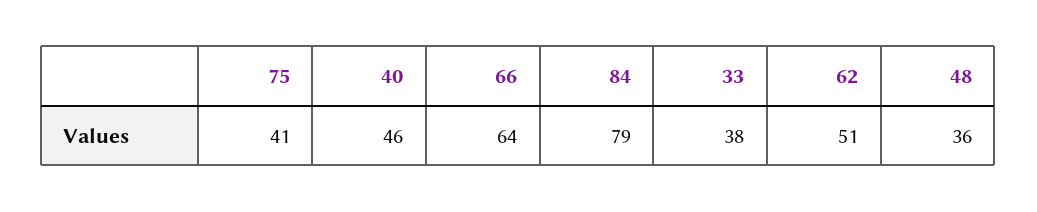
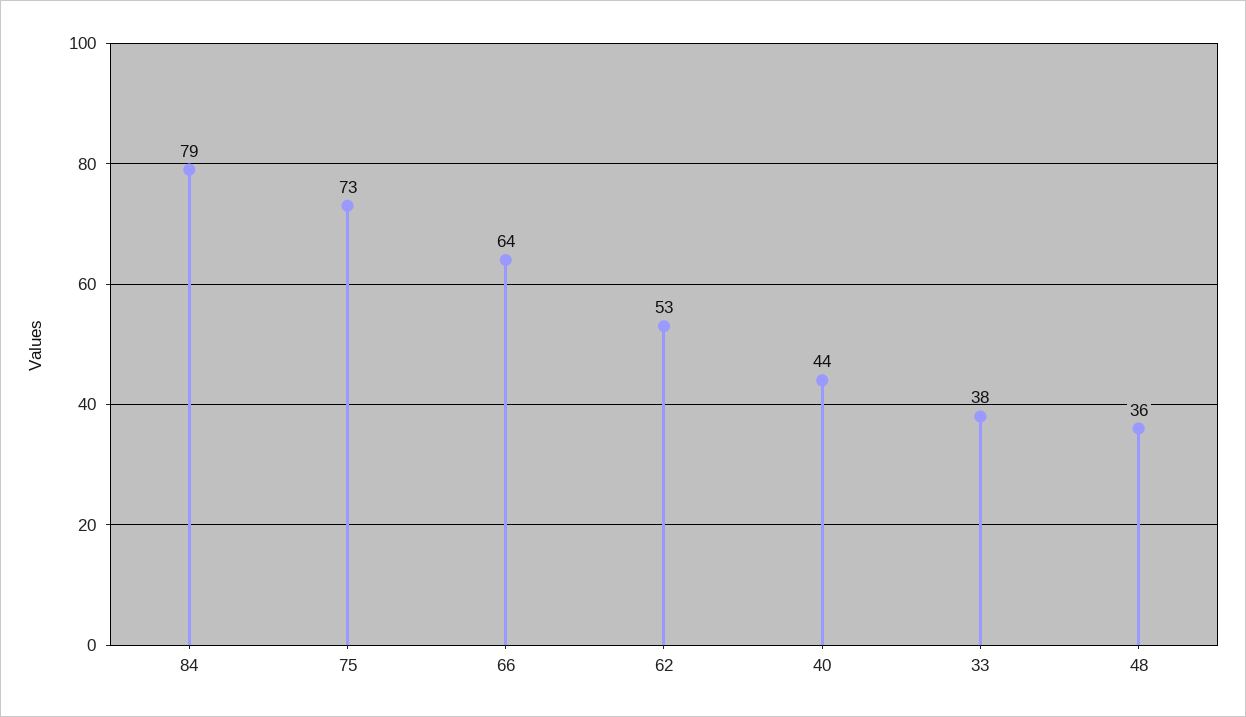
75: 41 -> 73
40: 46 -> 44
62: 51 -> 53

